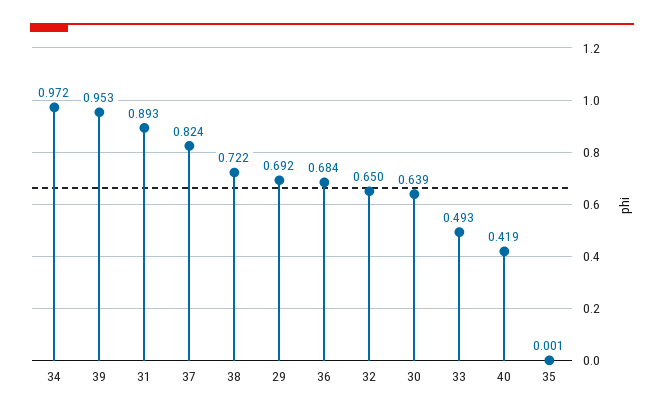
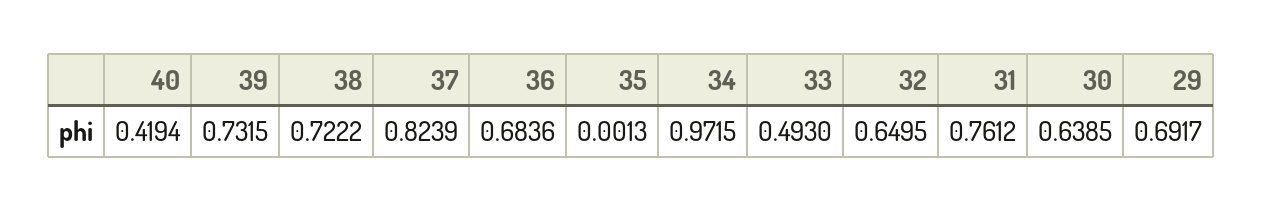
39: 0.953 -> 0.7315
31: 0.893 -> 0.7612

